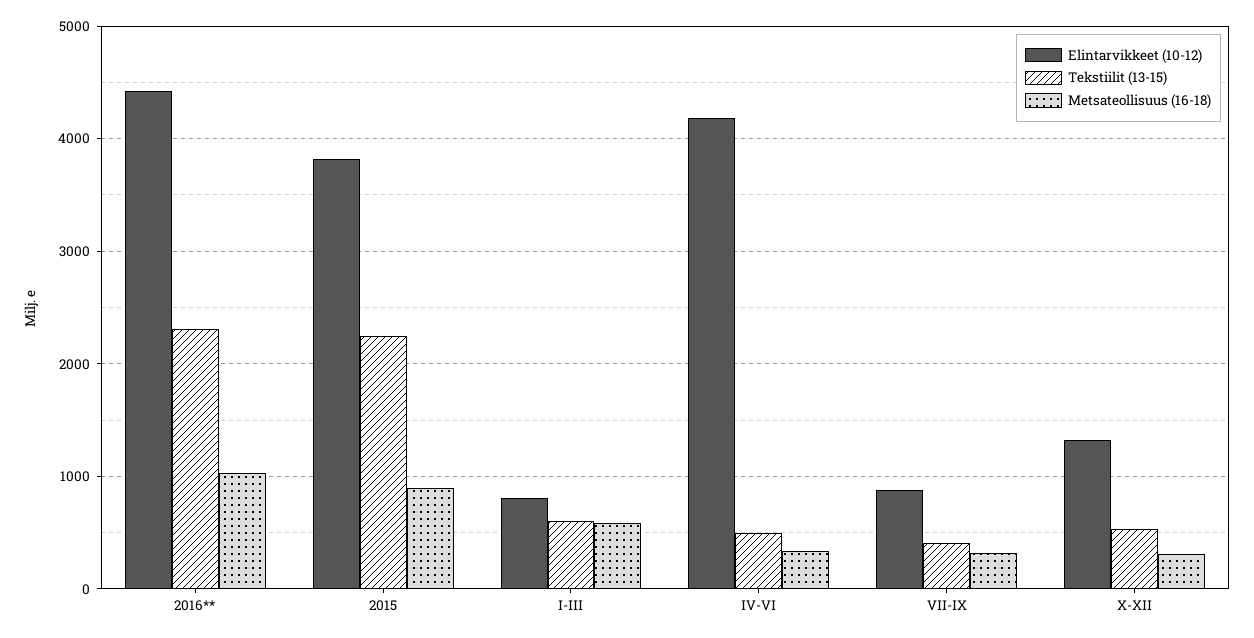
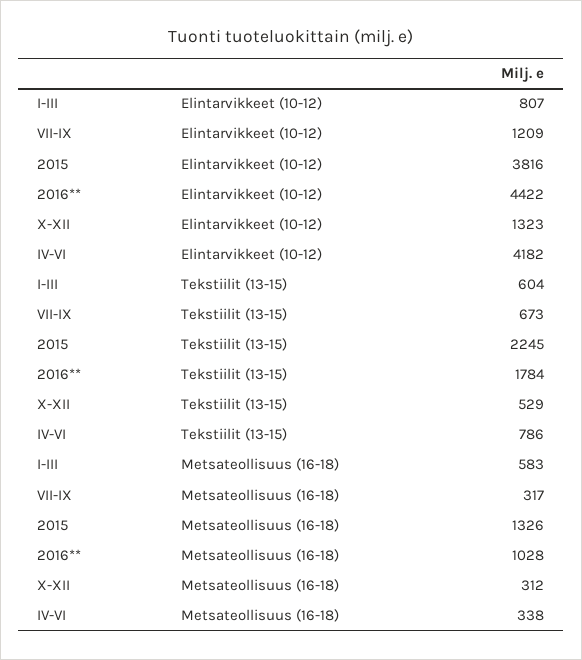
Tekstiilit (13-15), 2016**: 2300 -> 1784
Metsateollisuus (16-18), 2015: 900 -> 1326
Tekstiilit (13-15), IV-VI: 500 -> 786
Elintarvikkeet (10-12), VII-IX: 900 -> 1209
Tekstiilit (13-15), VII-IX: 400 -> 673

